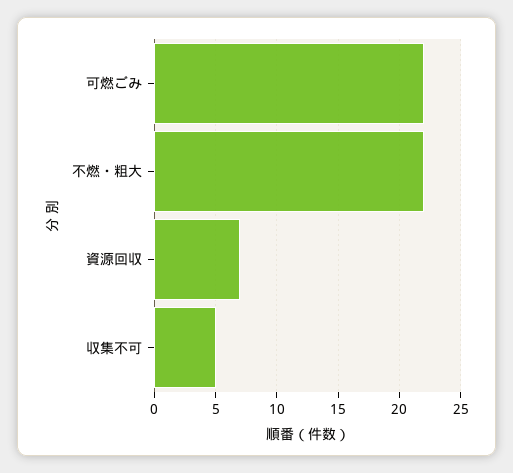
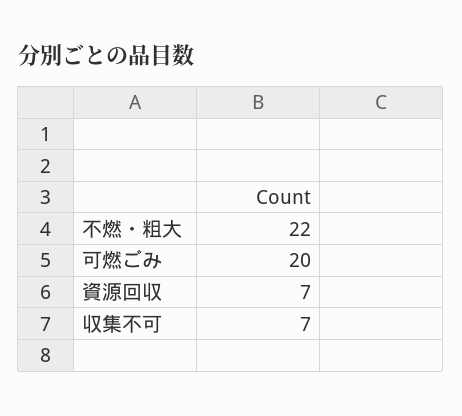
可燃ごみ: 22 -> 20
収集不可: 5 -> 7

